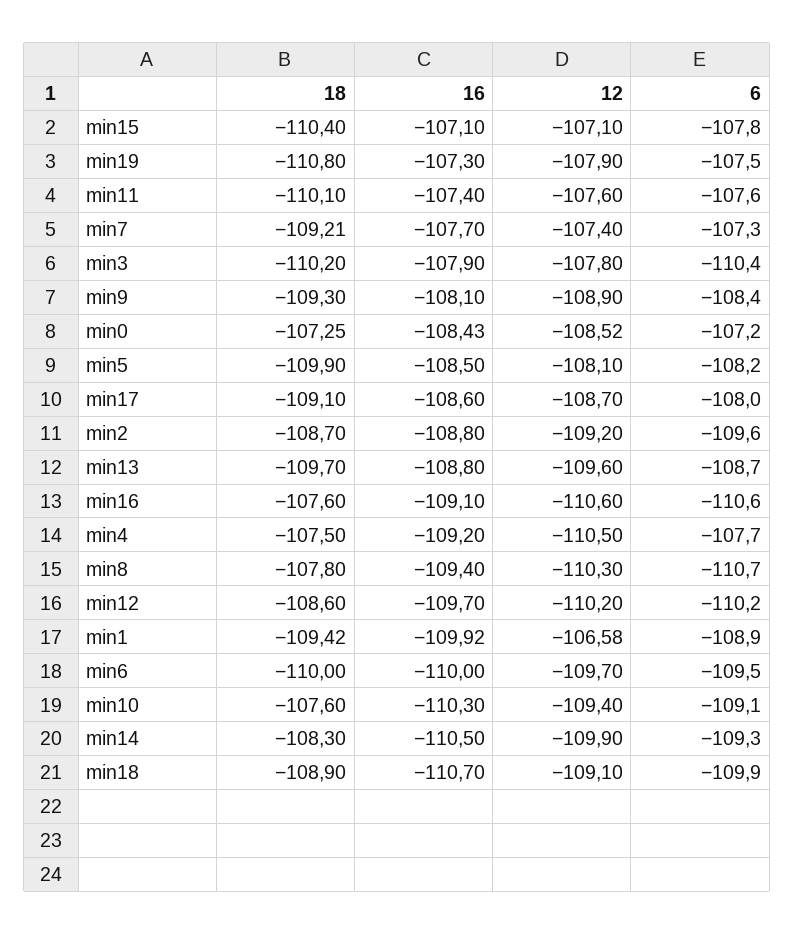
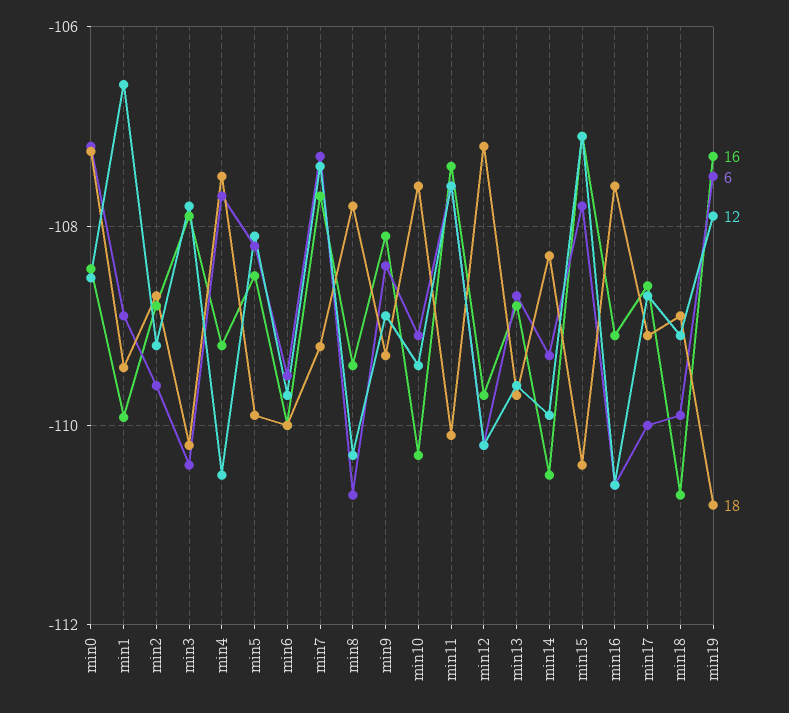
6, min17: -108 -> -110
18, min12: -108.6 -> -107.2

